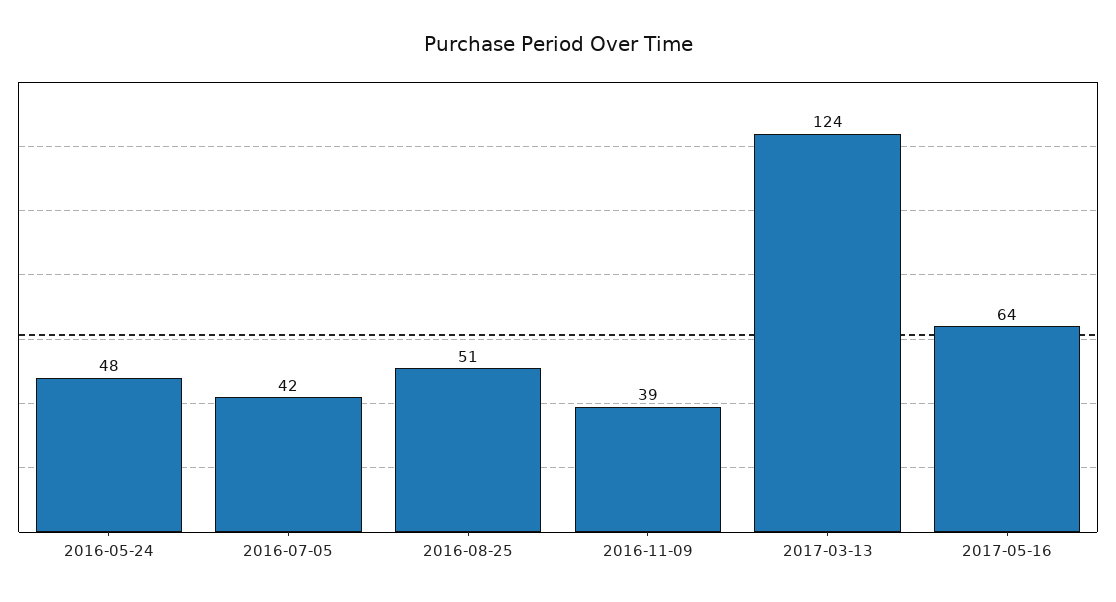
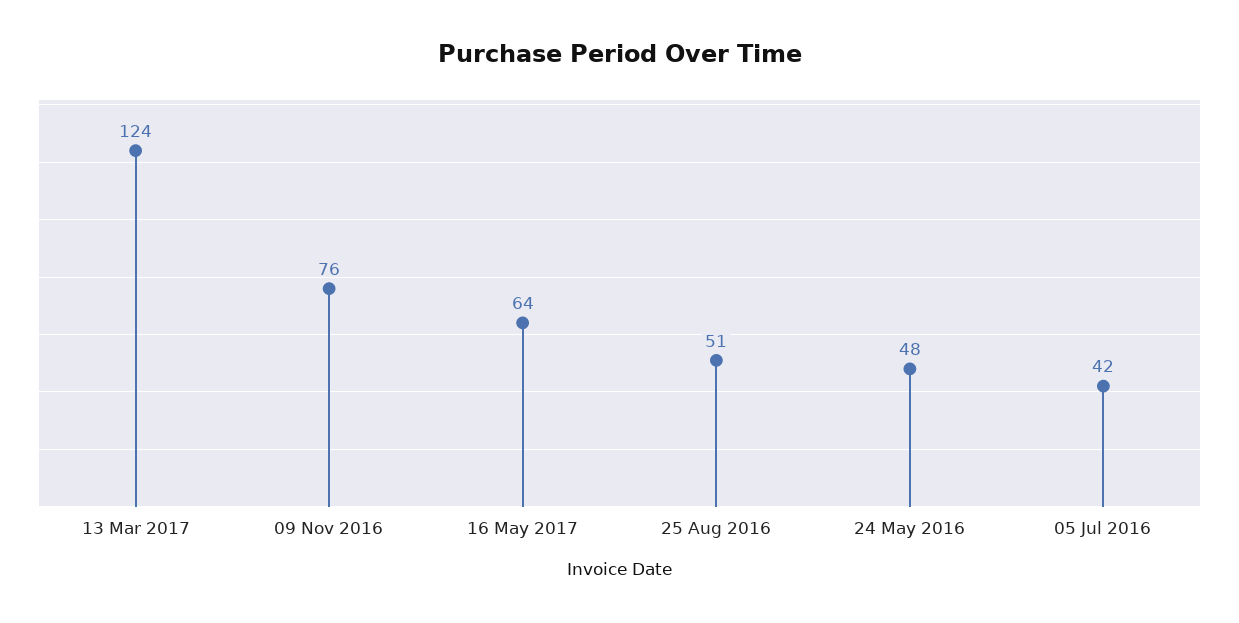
2016-11-09: 39 -> 76

